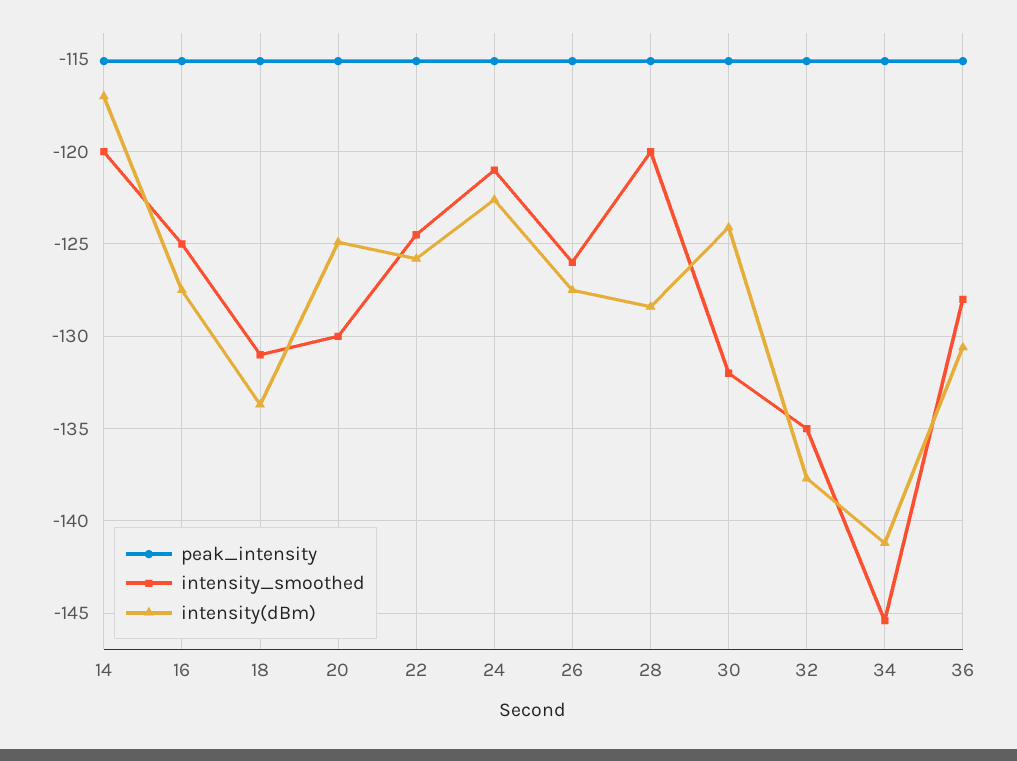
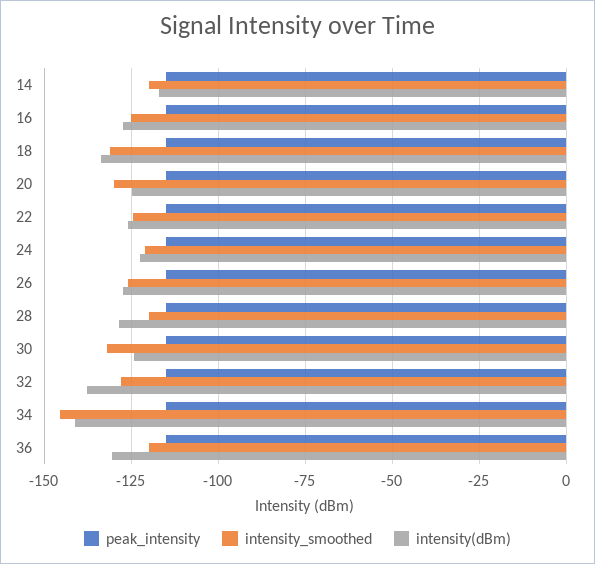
intensity_smoothed, 32: -135 -> -127.5
intensity_smoothed, 36: -128 -> -120

